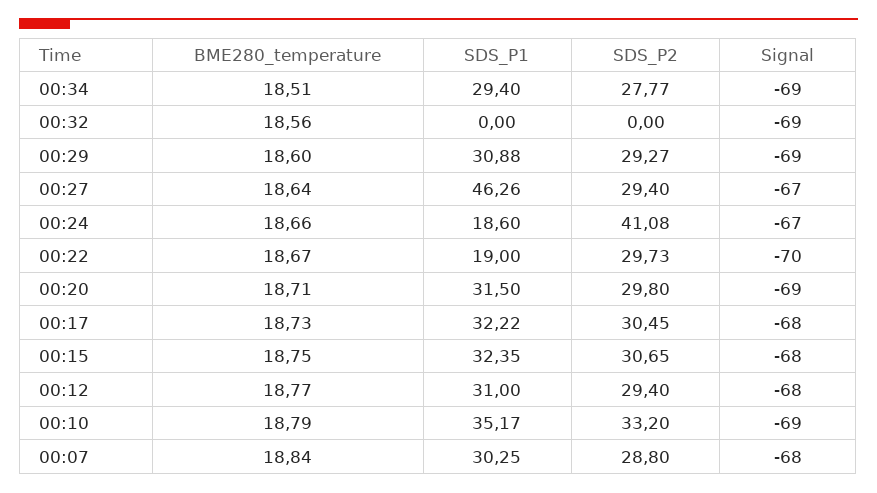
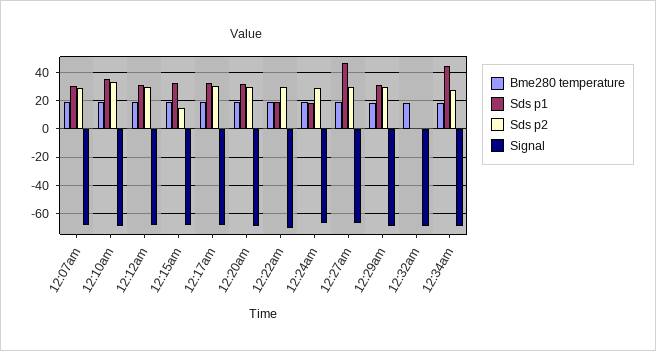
SDS_P1, 00:34: 29.4 -> 45
SDS_P2, 00:24: 41.08 -> 30
SDS_P2, 00:15: 30.65 -> 15

